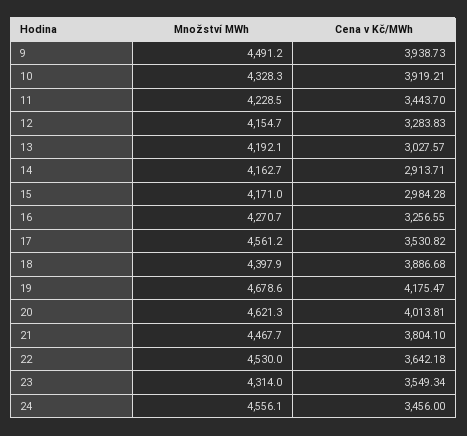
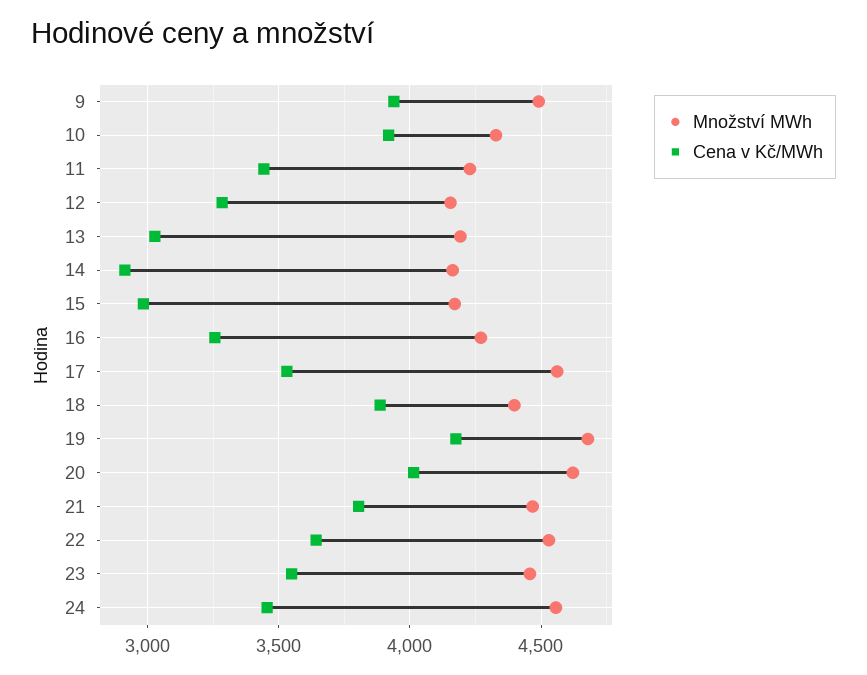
Množství MWh, 23: 4314 -> 4450

